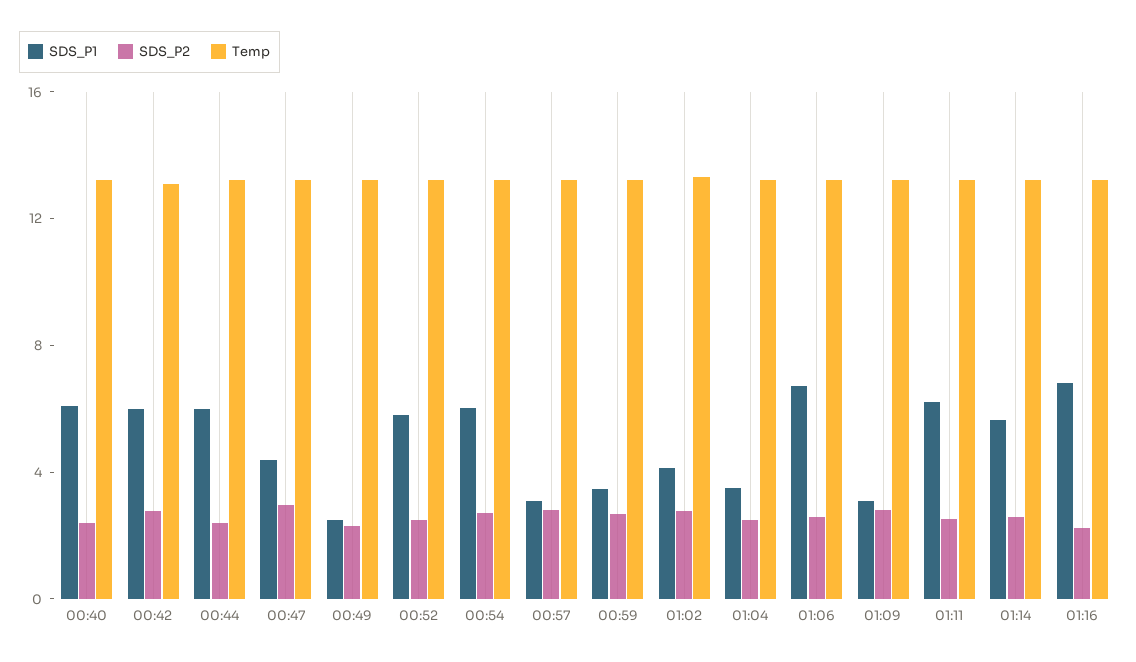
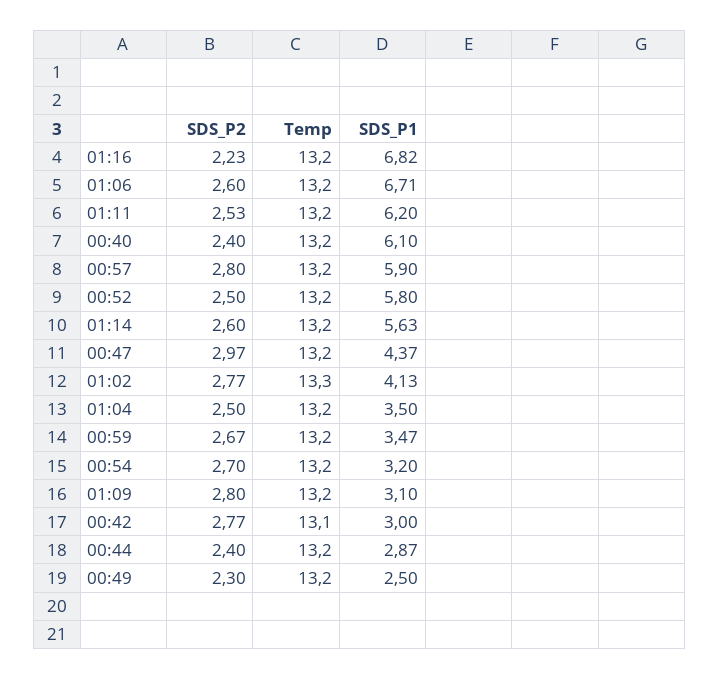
SDS_P1, 00:42: 6 -> 3
SDS_P1, 00:44: 6 -> 2.87
SDS_P1, 00:54: 6 -> 3.2
SDS_P1, 00:57: 3 -> 5.9

